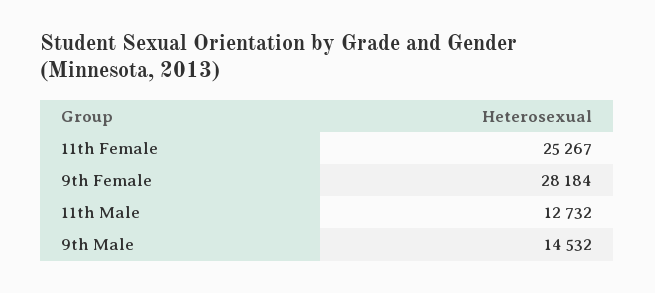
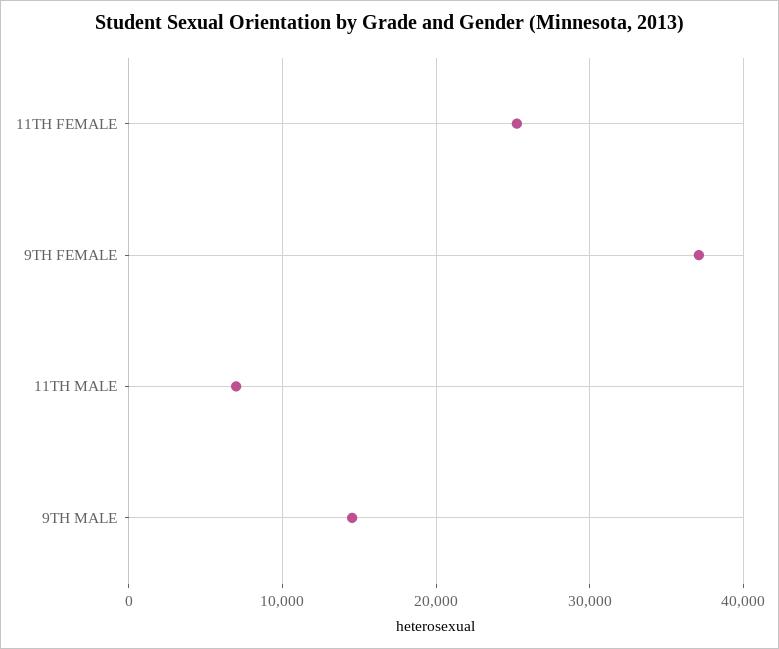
9th Female: 28184 -> 37000
11th Male: 12732 -> 7000

